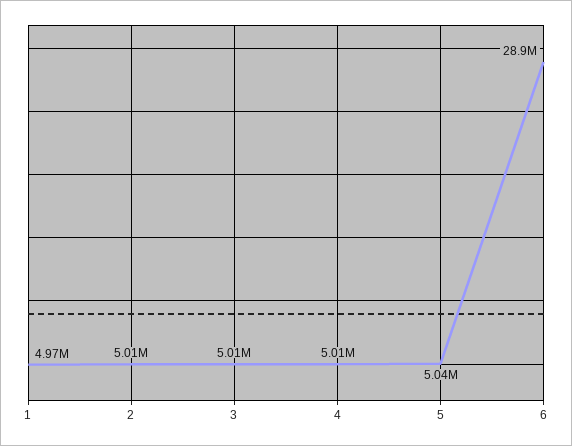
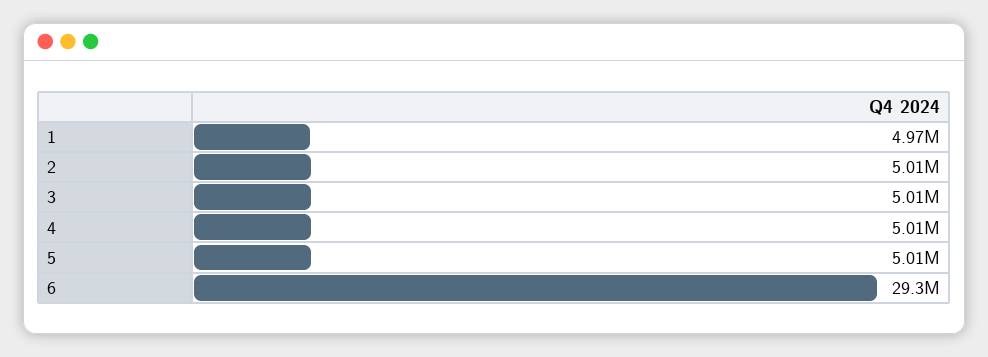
5: 5040000 -> 5010000
6: 28900000 -> 29300000

